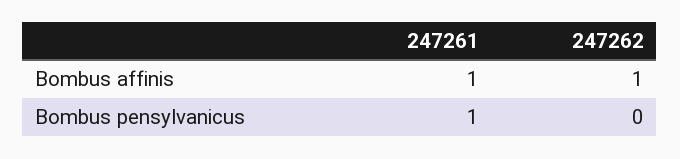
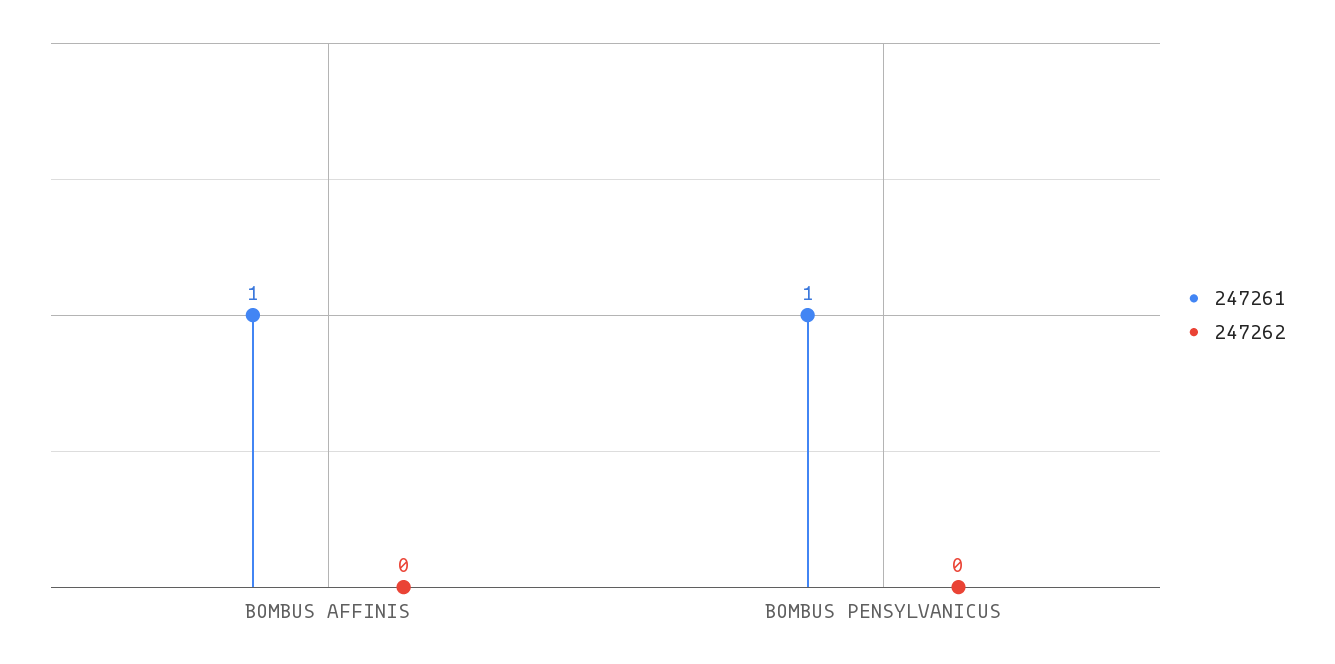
247262, Bombus affinis: 1 -> 0

